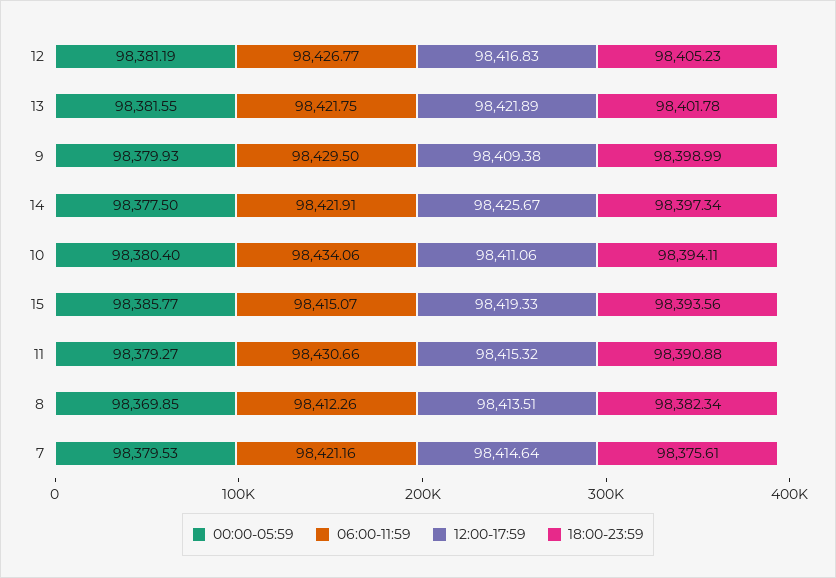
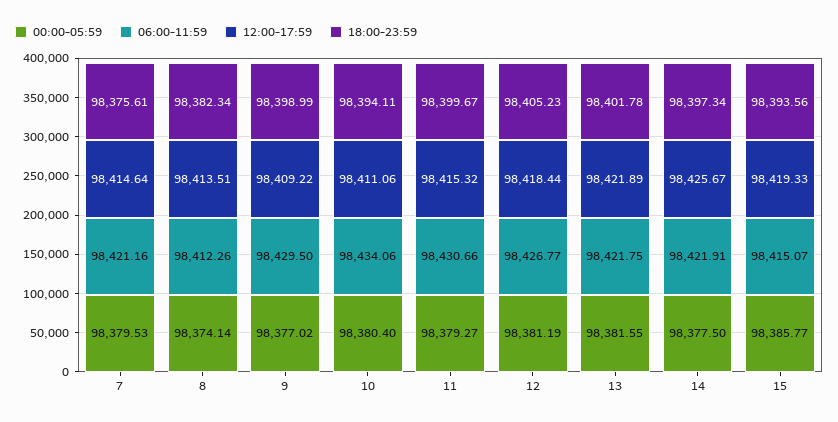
12:00-17:59, 12: 98416.83 -> 98418.44
00:00-05:59, 9: 98379.93 -> 98377.02
12:00-17:59, 9: 98409.38 -> 98409.22
18:00-23:59, 11: 98390.88 -> 98399.67
00:00-05:59, 8: 98369.85 -> 98374.14

